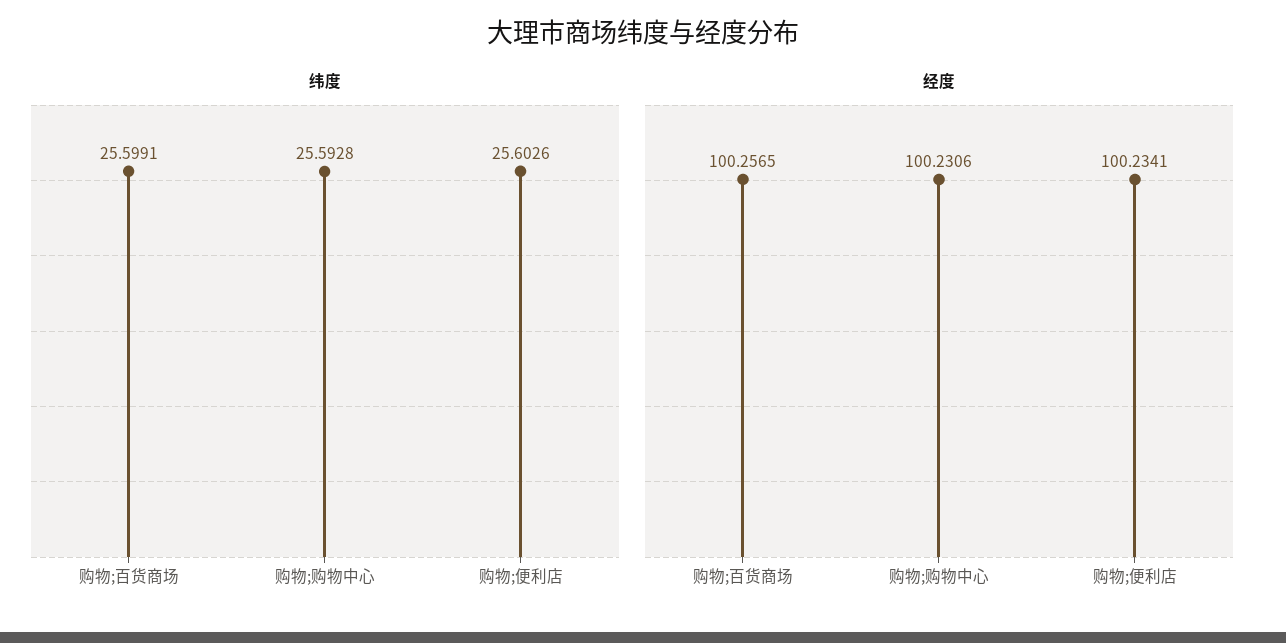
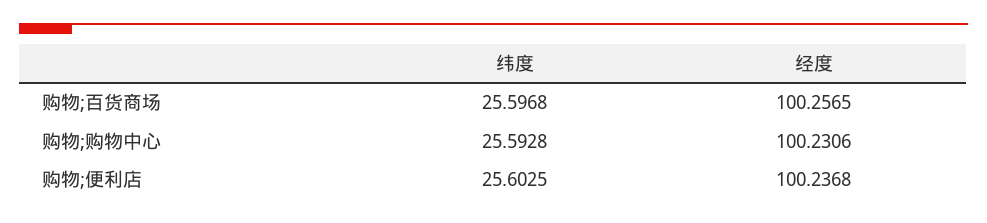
纬度, 购物;百货商场: 25.5991 -> 25.5968
纬度, 购物;便利店: 25.6026 -> 25.6025
经度, 购物;便利店: 100.2341 -> 100.2368

